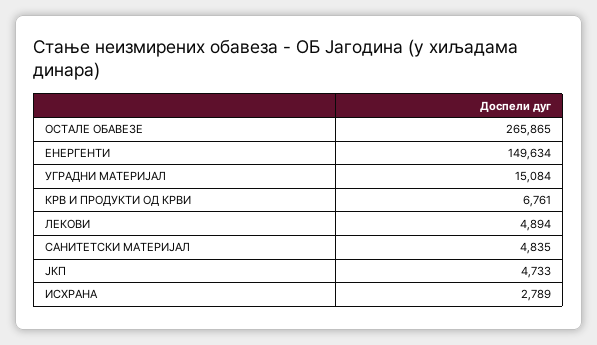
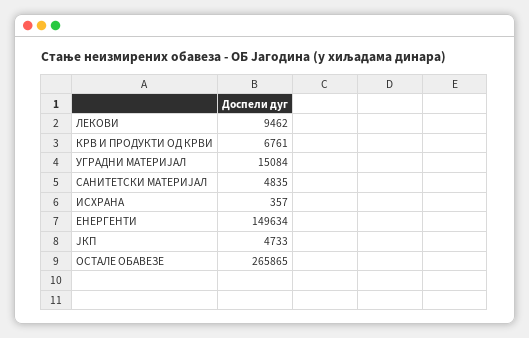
ЛЕКОВИ: 4894 -> 9462
ИСХРАНА: 2789 -> 357

